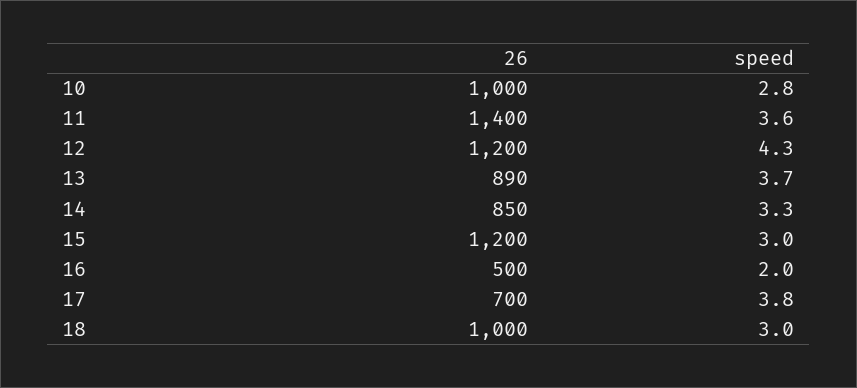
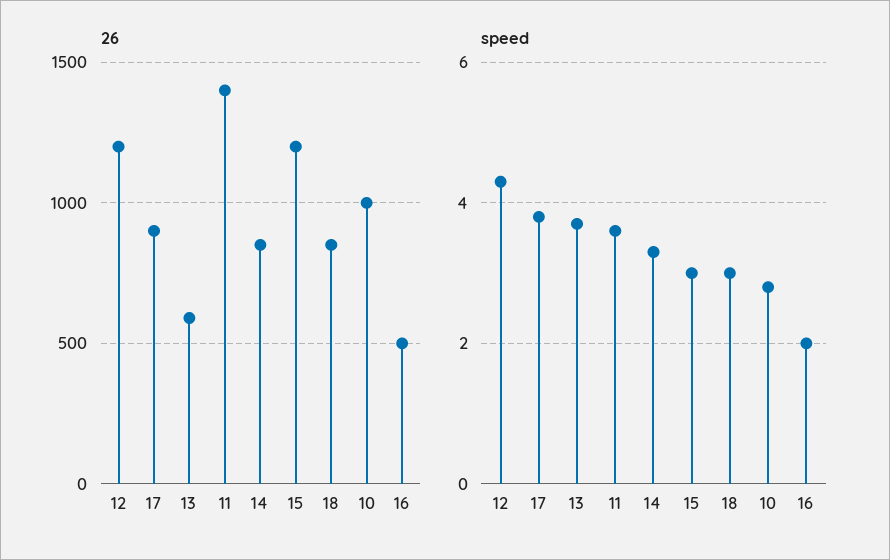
26, 13: 890 -> 600
26, 17: 700 -> 900
26, 18: 1000 -> 850

